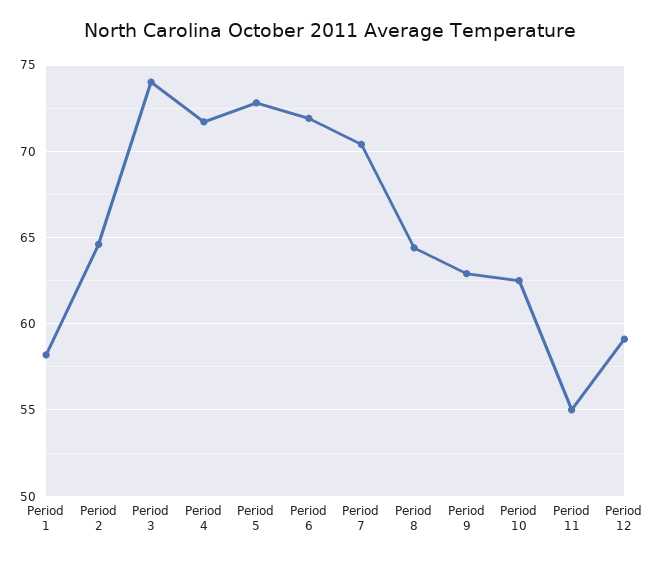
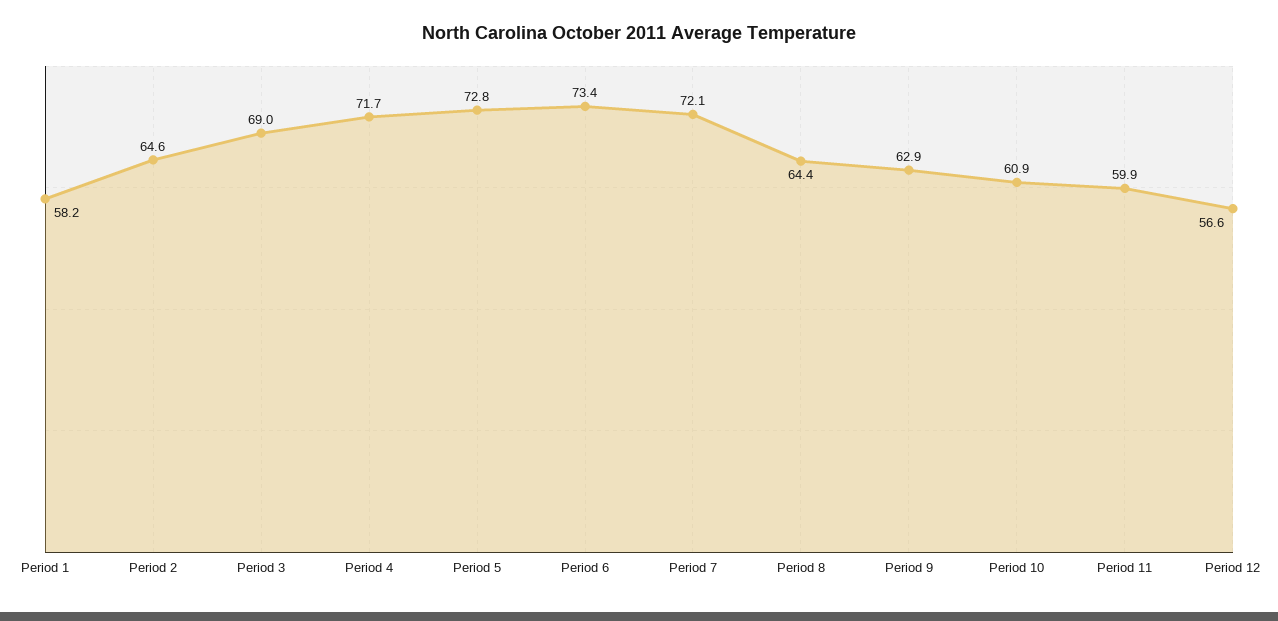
Period 3: 74 -> 69
Period 6: 72 -> 73.4
Period 7: 70.5 -> 72.1
Period 10: 62.5 -> 60.9
Period 11: 55 -> 59.9
Period 12: 59 -> 56.6

